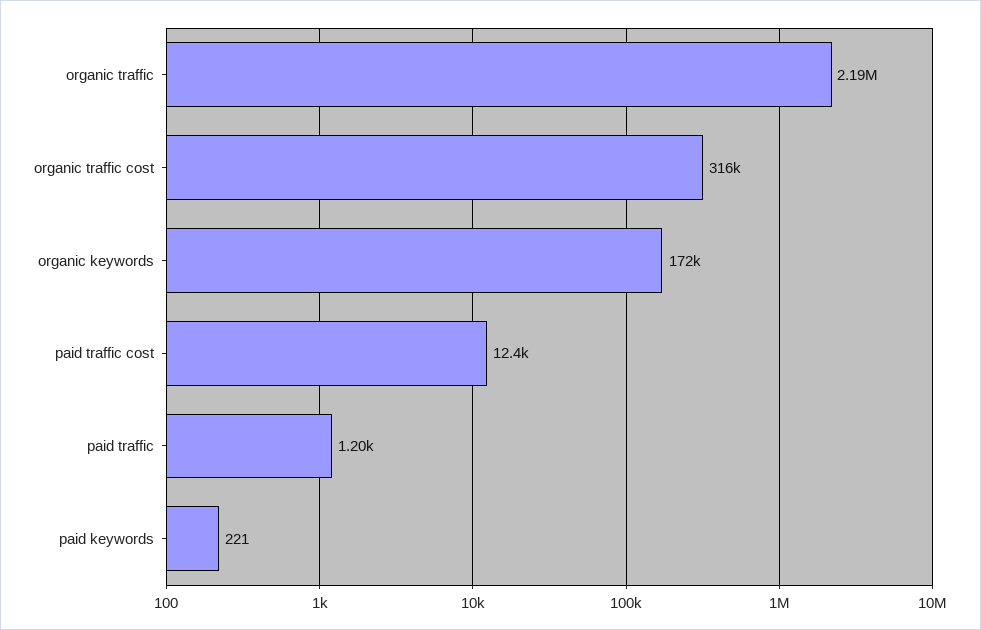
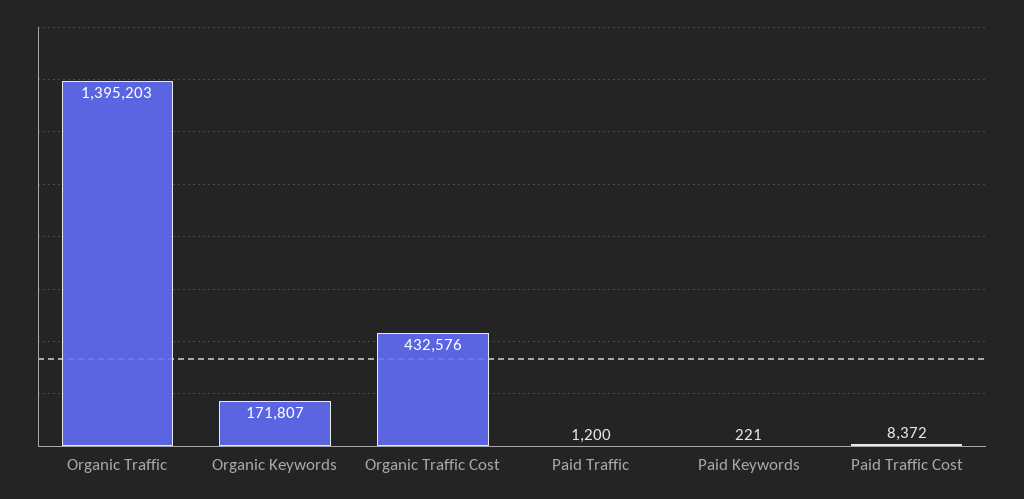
organic traffic: 2190000 -> 1395203
organic traffic cost: 316000 -> 432576
paid traffic cost: 12400 -> 8372

